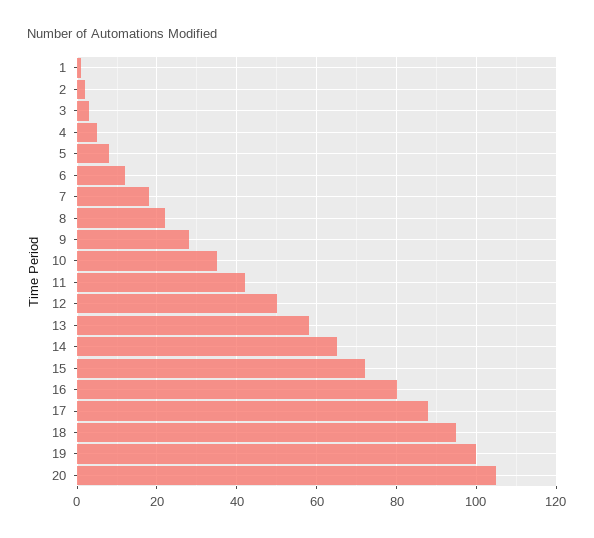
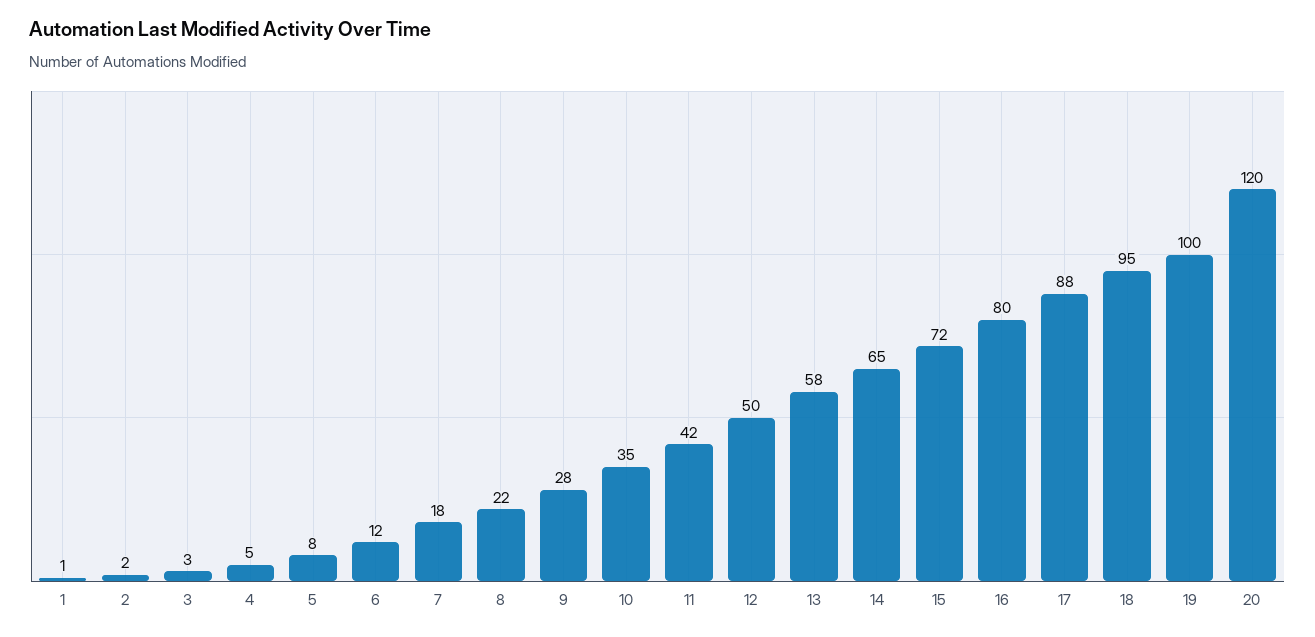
20: 105 -> 120

